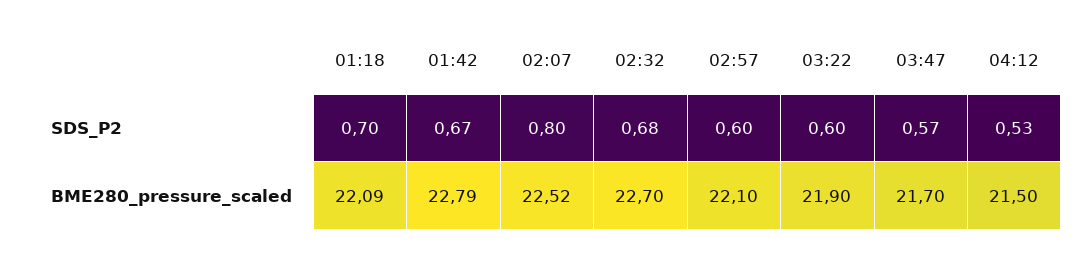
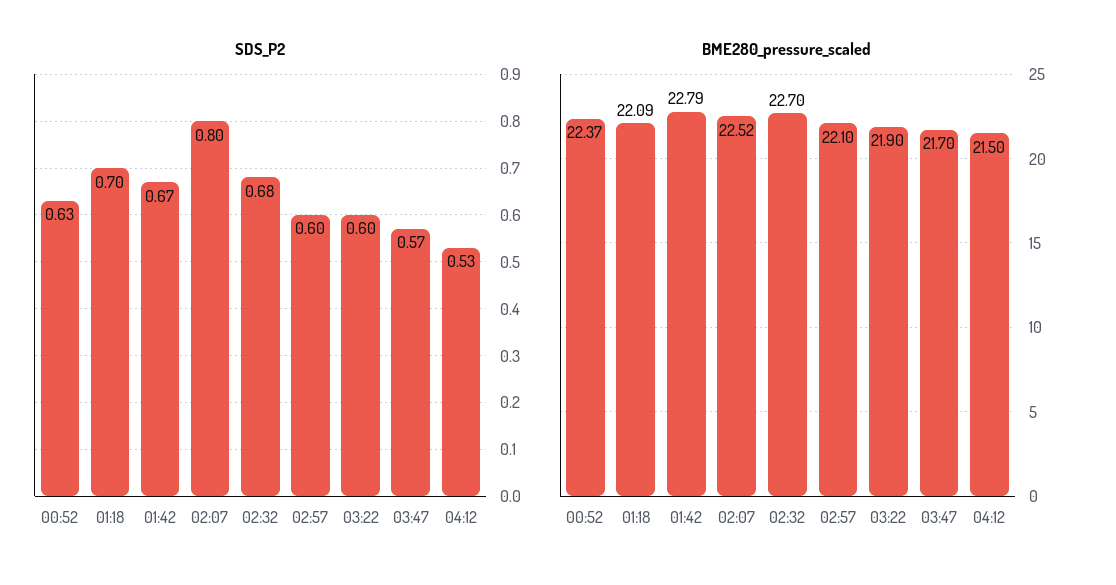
SDS_P2, 00:52: none -> 0.63
BME280_pressure_scaled, 00:52: none -> 22.37

